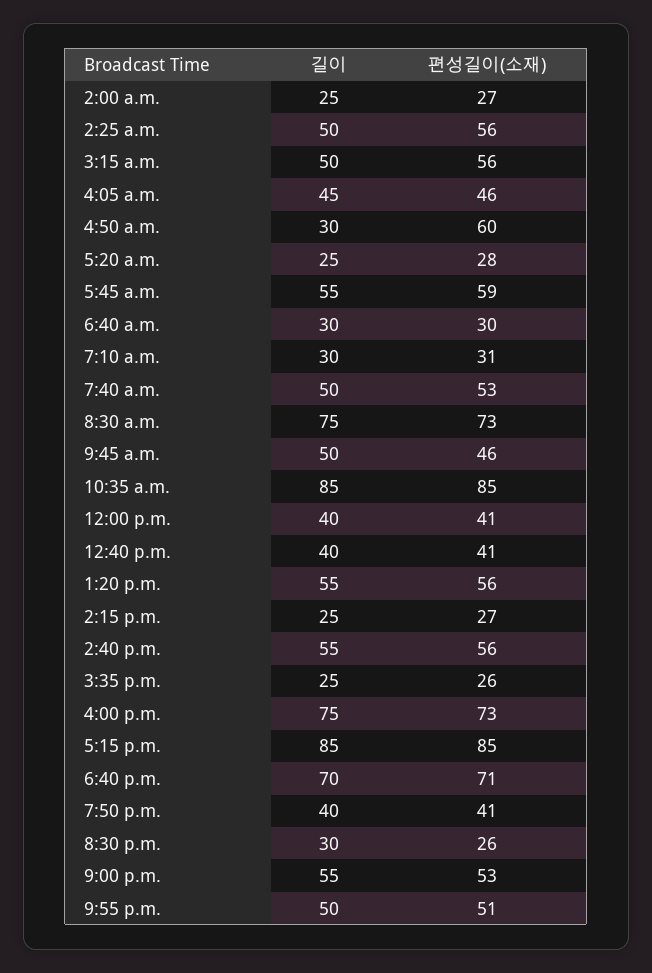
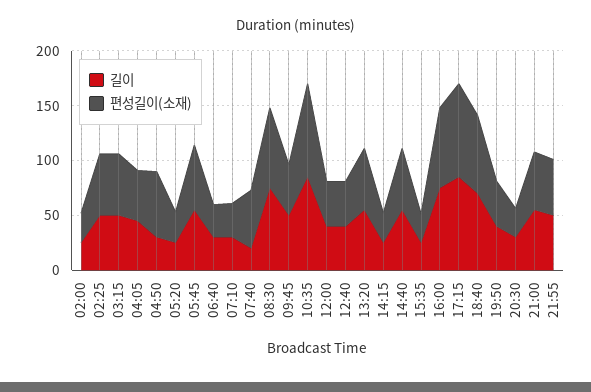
길이, 7:40 a.m.: 50 -> 20

